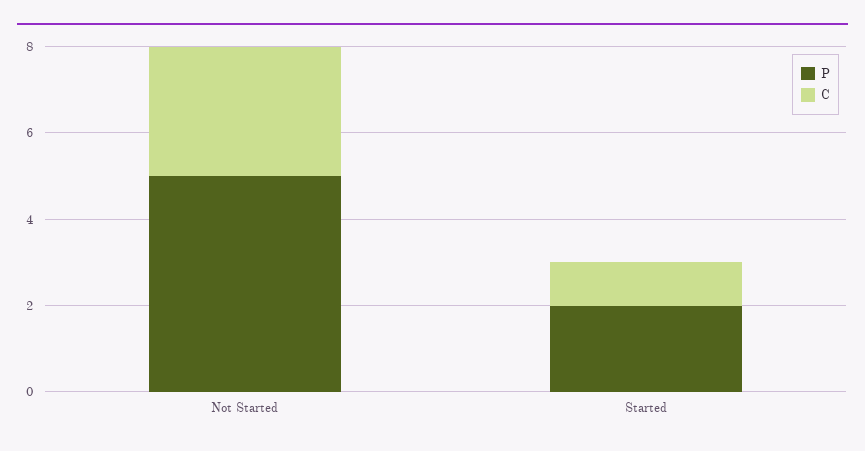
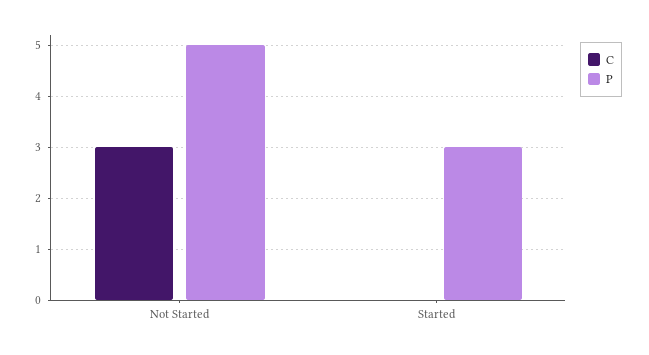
P, Started: 2 -> 3
C, Started: 1 -> 0

